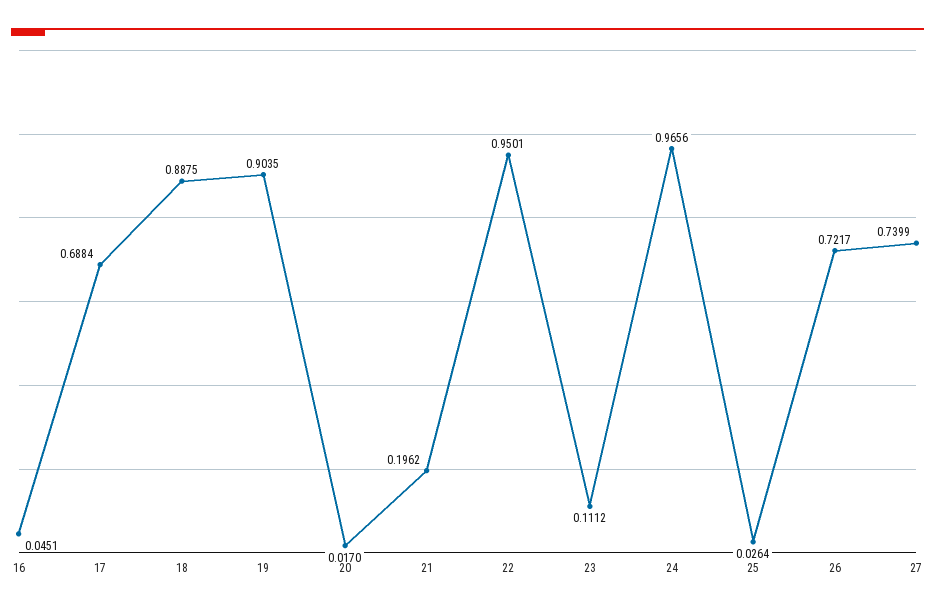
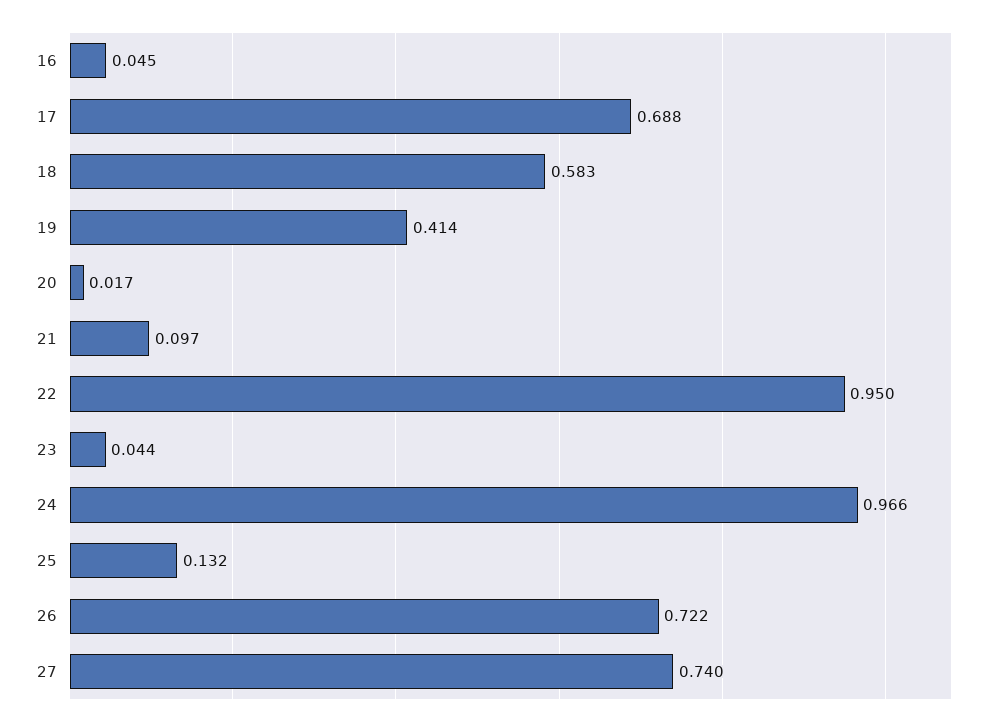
18: 0.8875 -> 0.583
19: 0.9035 -> 0.414
21: 0.1962 -> 0.097
23: 0.1112 -> 0.044
25: 0.0264 -> 0.132

